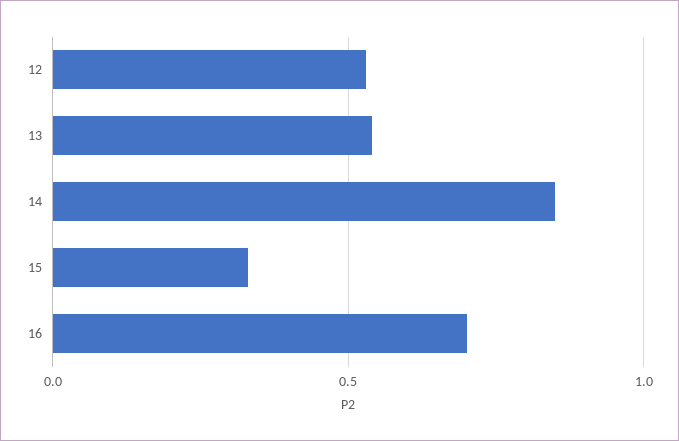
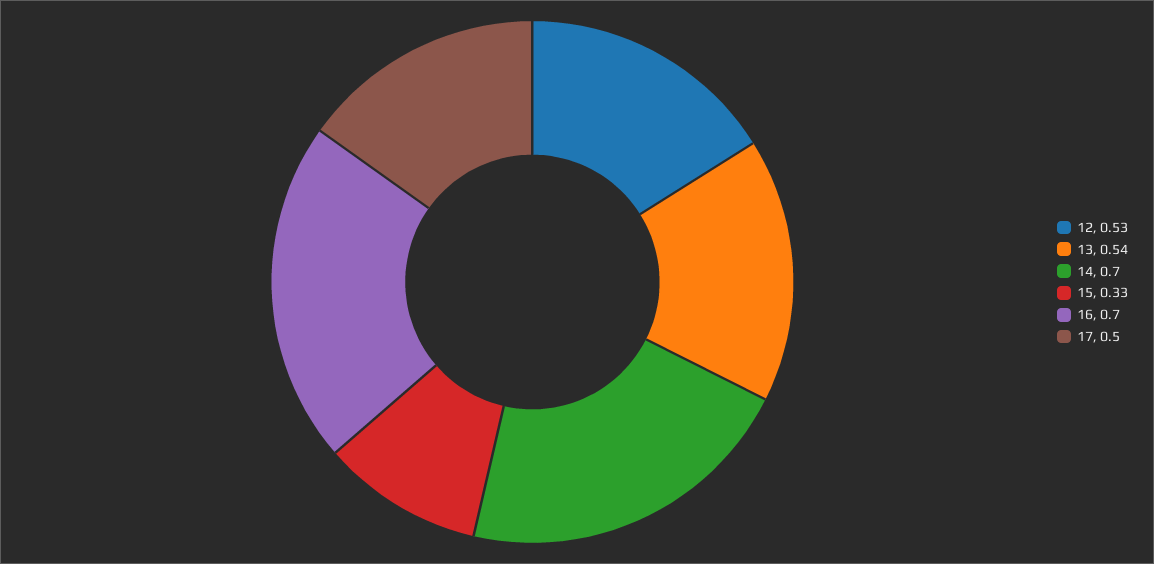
14: 0.85 -> 0.7
17: none -> 0.5

